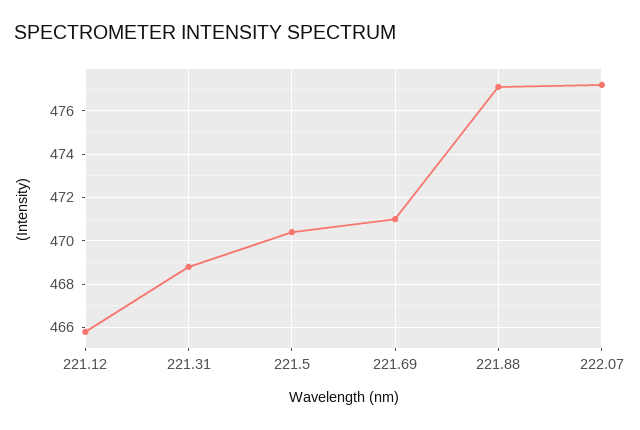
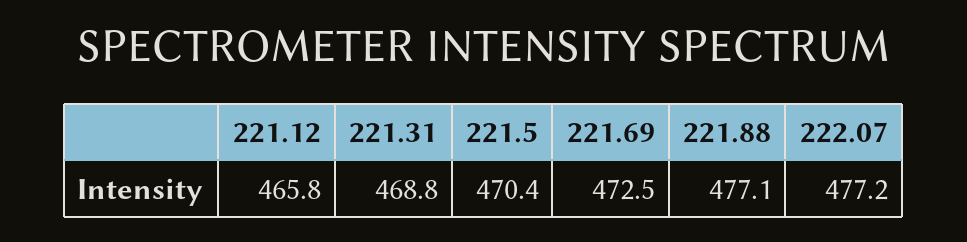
221.69: 471 -> 472.5

